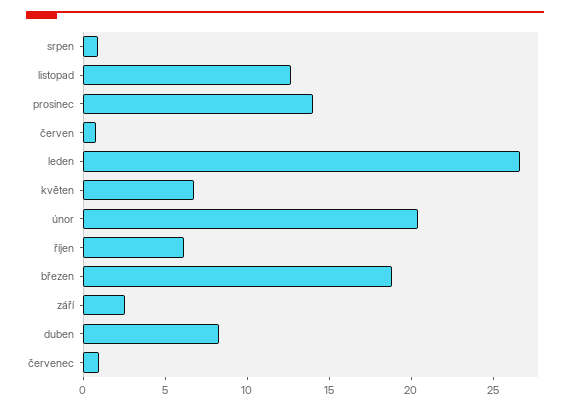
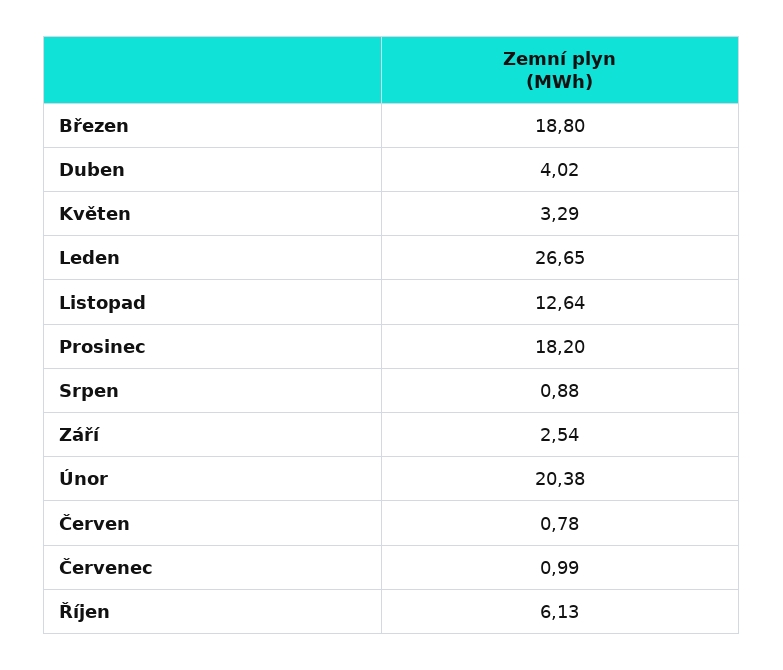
prosinec: 14 -> 18.2
květen: 7 -> 3.29
duben: 8 -> 4.02

